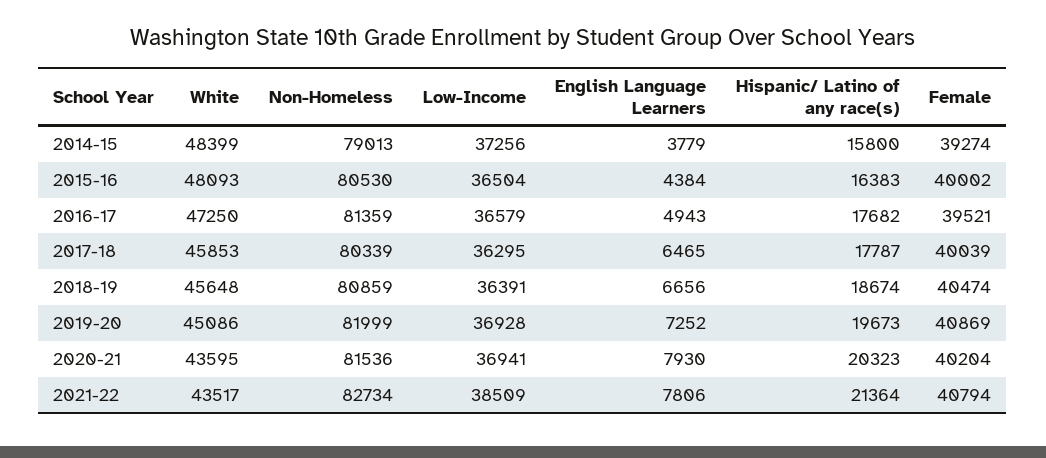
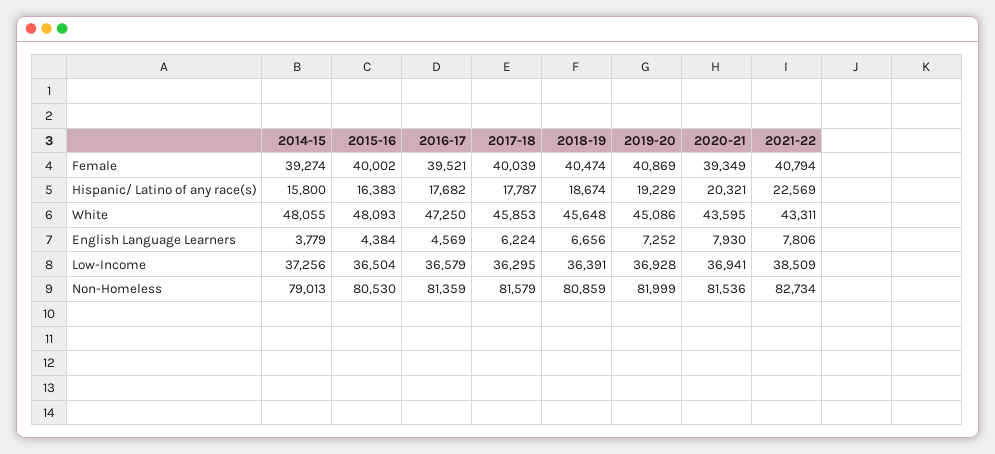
White, 2014-15: 48399 -> 48055
English Language Learners, 2016-17: 4943 -> 4569
Non-Homeless, 2017-18: 80339 -> 81579
English Language Learners, 2017-18: 6465 -> 6224
Hispanic/ Latino of any race(s), 2019-20: 19673 -> 19229
Hispanic/ Latino of any race(s), 2020-21: 20323 -> 20321
Female, 2020-21: 40204 -> 39349
White, 2021-22: 43517 -> 43311
Hispanic/ Latino of any race(s), 2021-22: 21364 -> 22569

